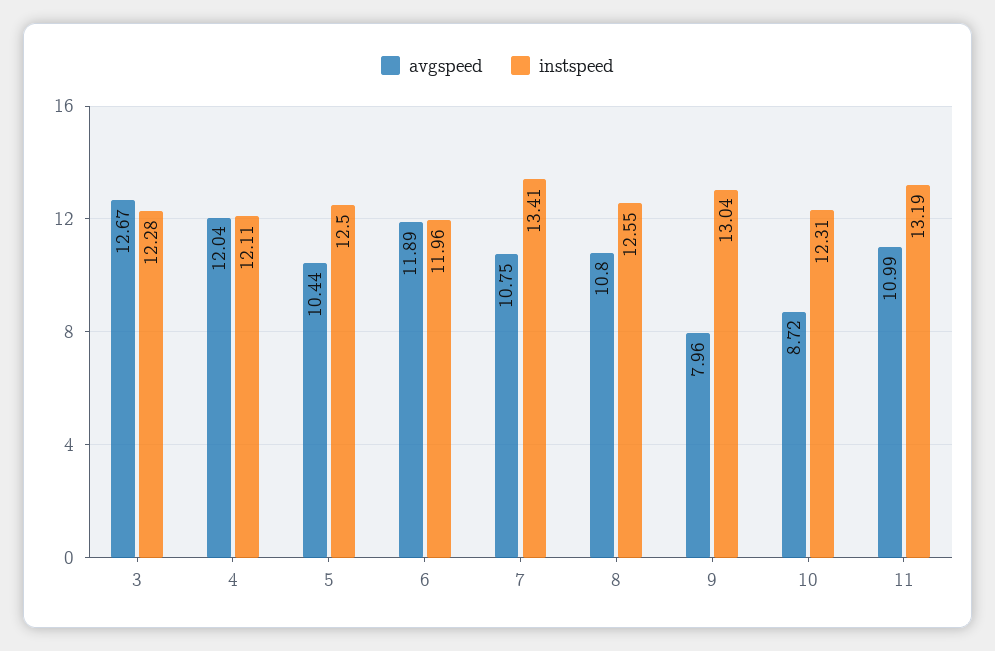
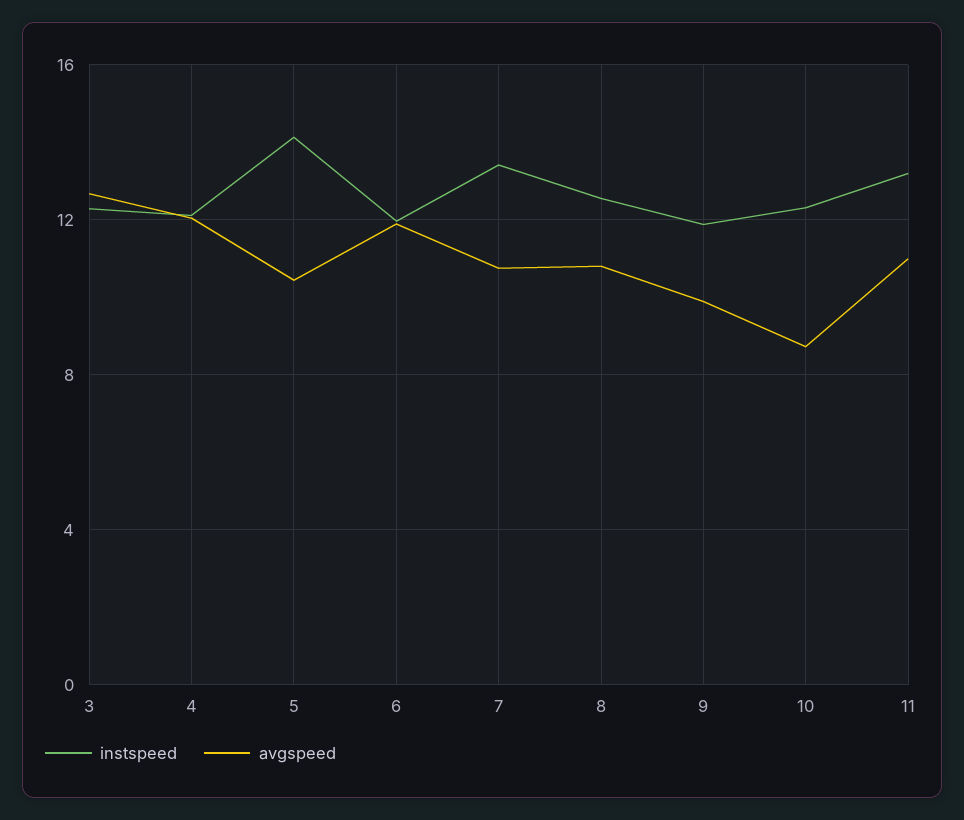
instspeed, 5: 12.5 -> 14
avgspeed, 9: 7.96 -> 10
instspeed, 9: 13.04 -> 12

